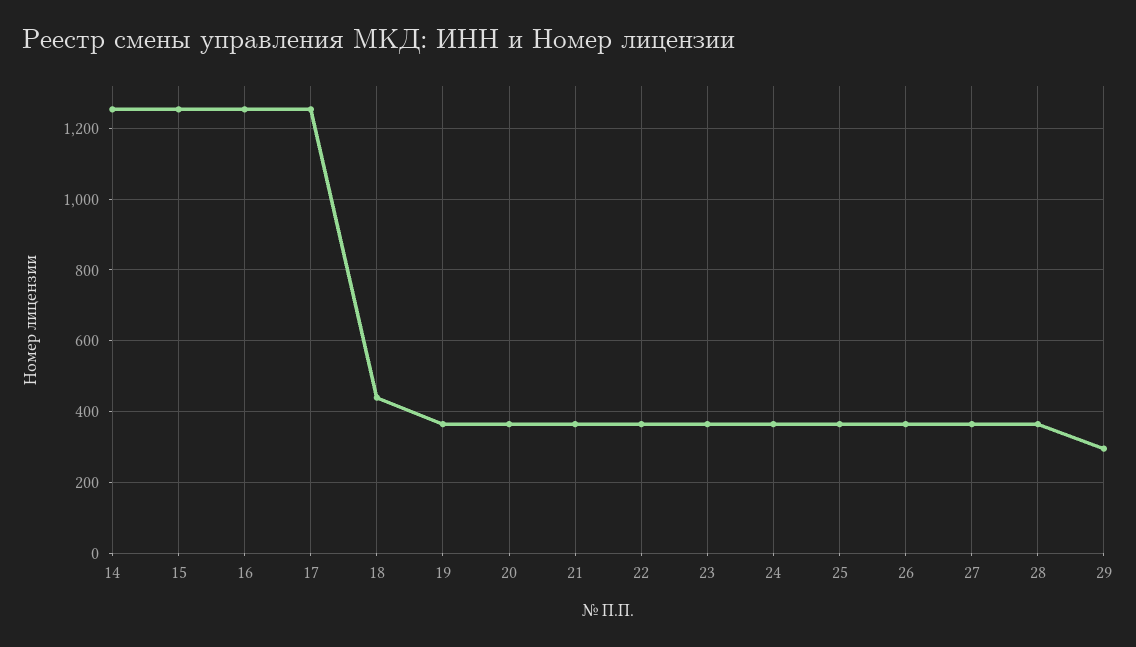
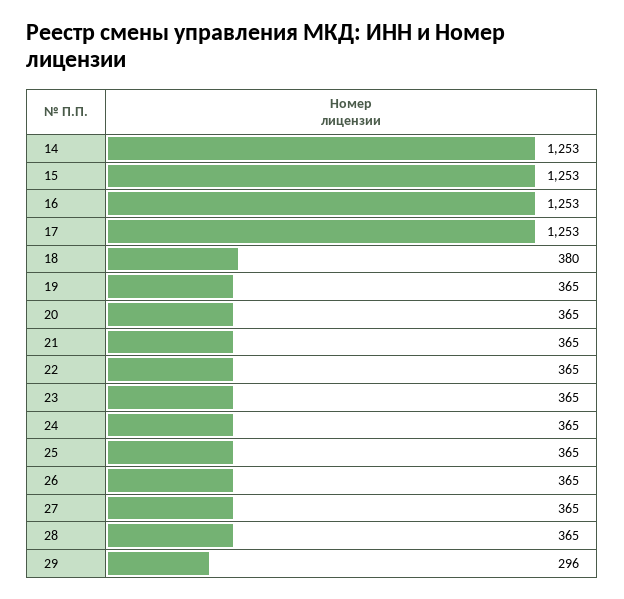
18: 440 -> 380

